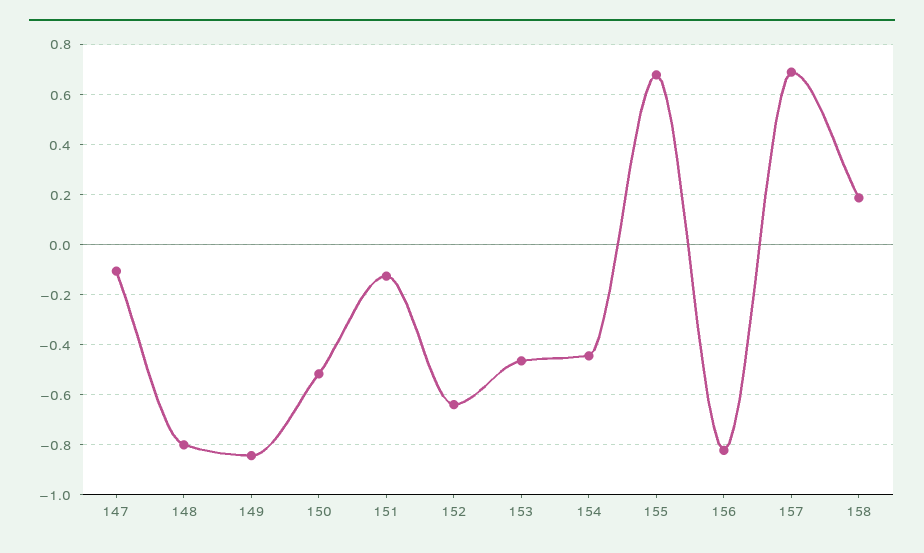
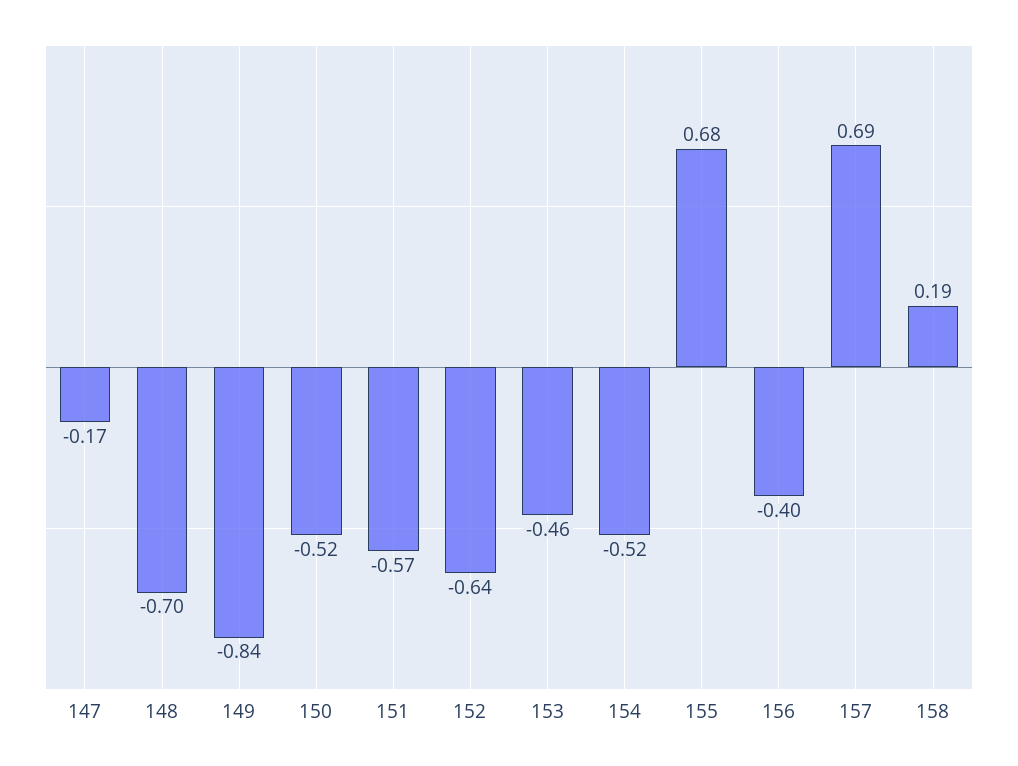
147: -0.1 -> -0.17
148: -0.8 -> -0.7
151: -0.125 -> -0.57
154: -0.45 -> -0.52
156: -0.825 -> -0.4

